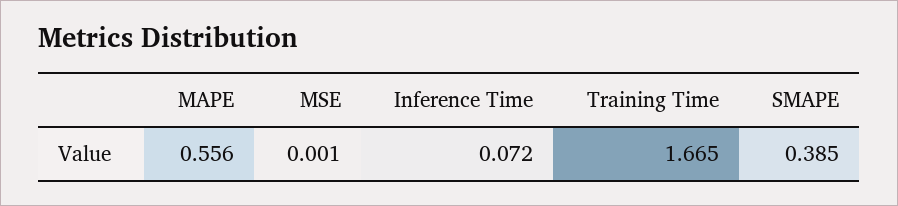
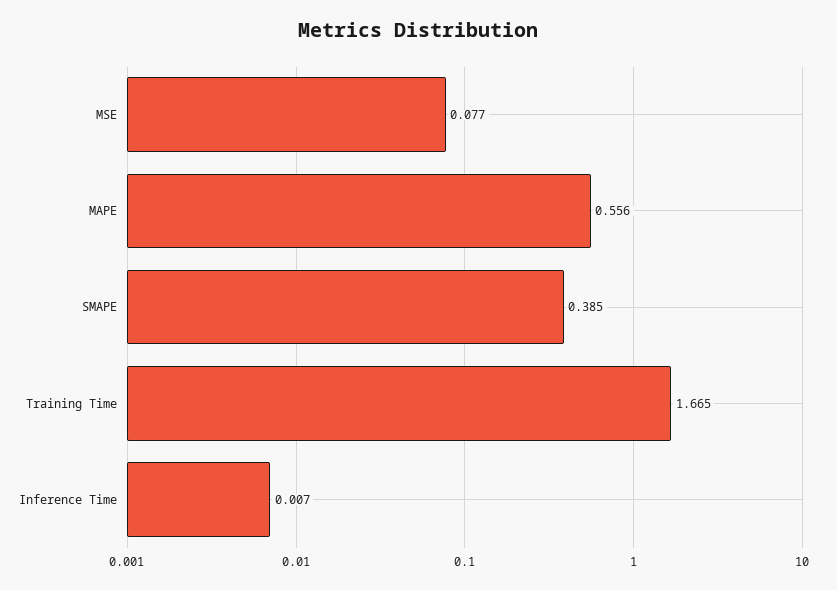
MSE: 0.001 -> 0.077
Inference Time: 0.072 -> 0.007

